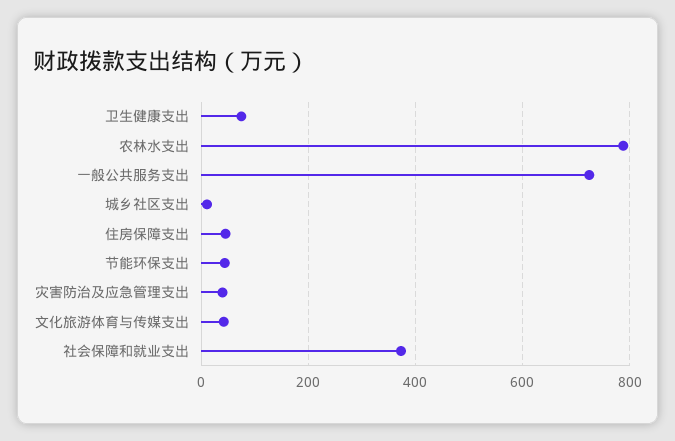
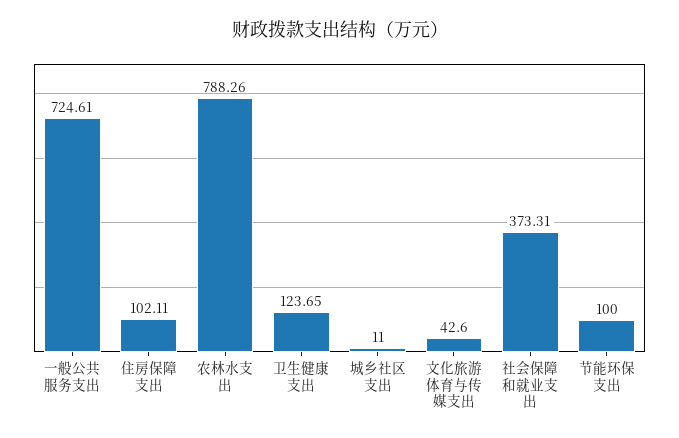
卫生健康支出: 80 -> 123.65
住房保障支出: 40 -> 102.11
节能环保支出: 40 -> 100
灾害防治及应急管理支出: 40 -> none

